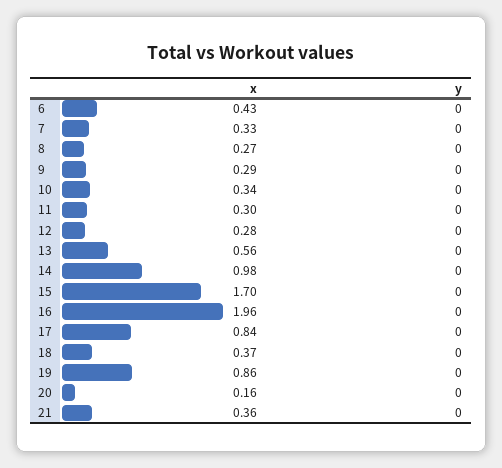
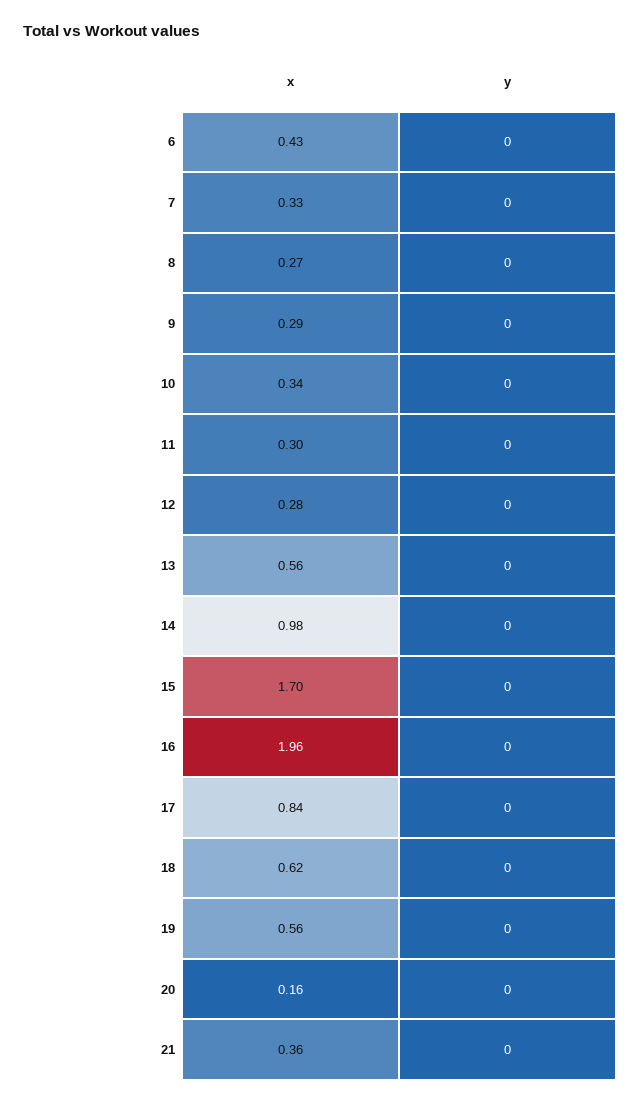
x, 18: 0.37 -> 0.62
x, 19: 0.86 -> 0.56

